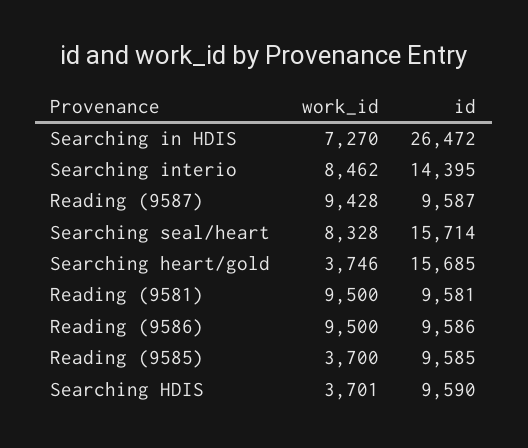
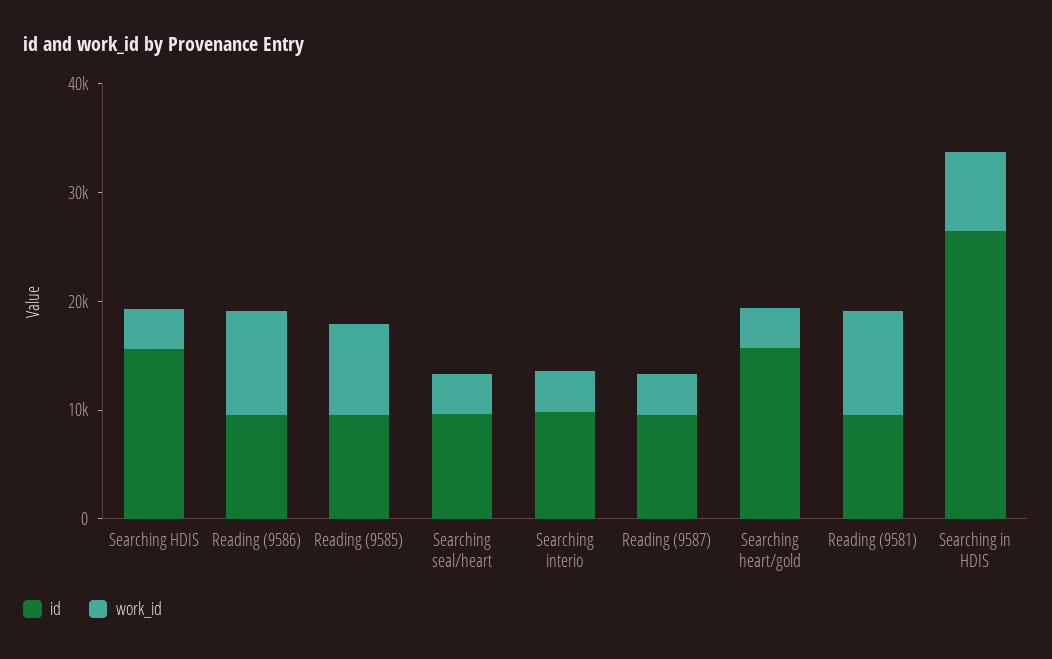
work_id, Searching interio: 8462 -> 4000
id, Searching interio: 14395 -> 10000
work_id, Reading (9587): 9428 -> 4000
work_id, Searching seal/heart: 8328 -> 4000
id, Searching seal/heart: 15714 -> 10000
work_id, Reading (9585): 3700 -> 8000
id, Searching HDIS: 9590 -> 16000

